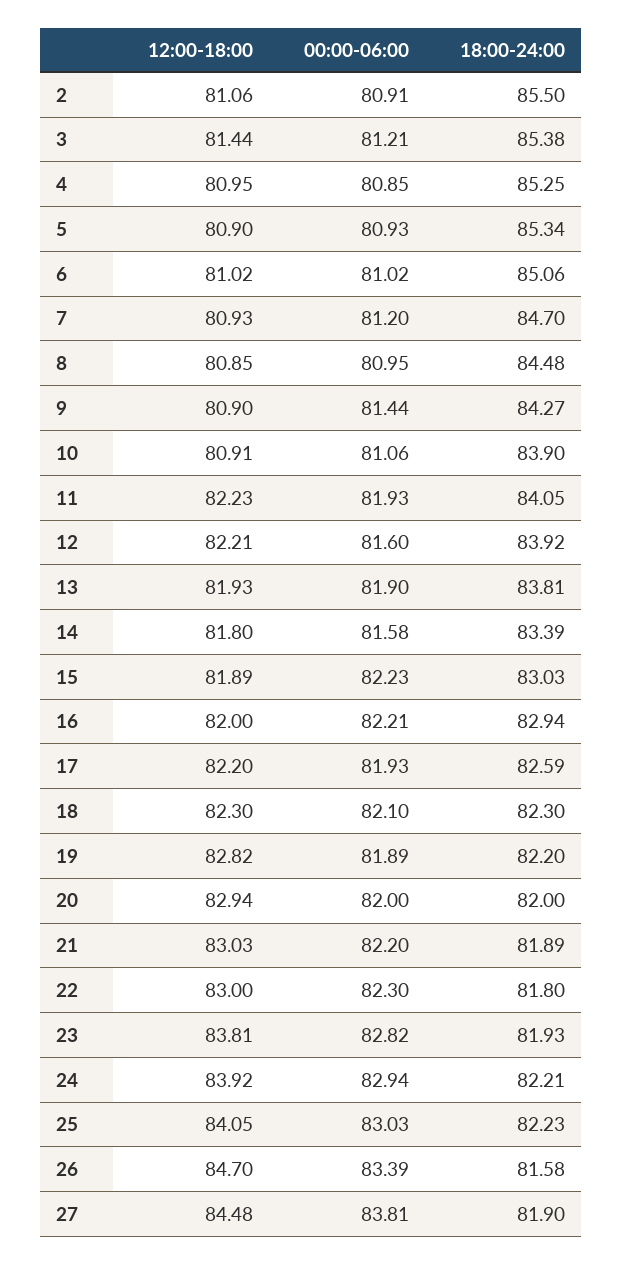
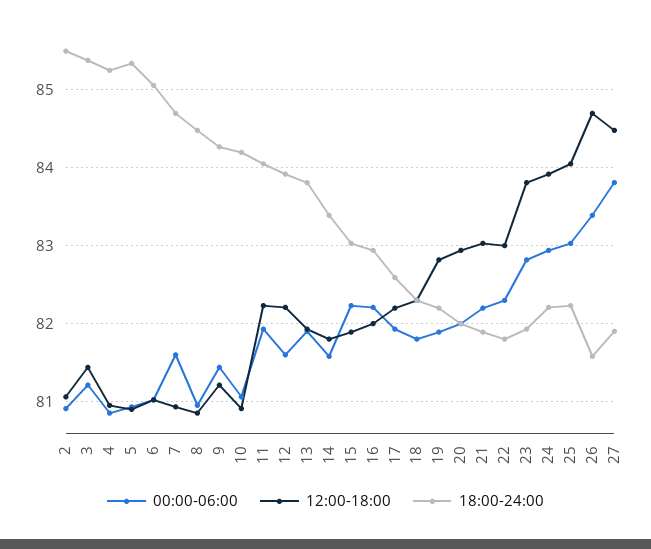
00:00-06:00, 7: 81.2 -> 81.6
12:00-18:00, 9: 80.9 -> 81.2
18:00-24:00, 10: 83.9 -> 84.2
00:00-06:00, 18: 82.1 -> 81.8

